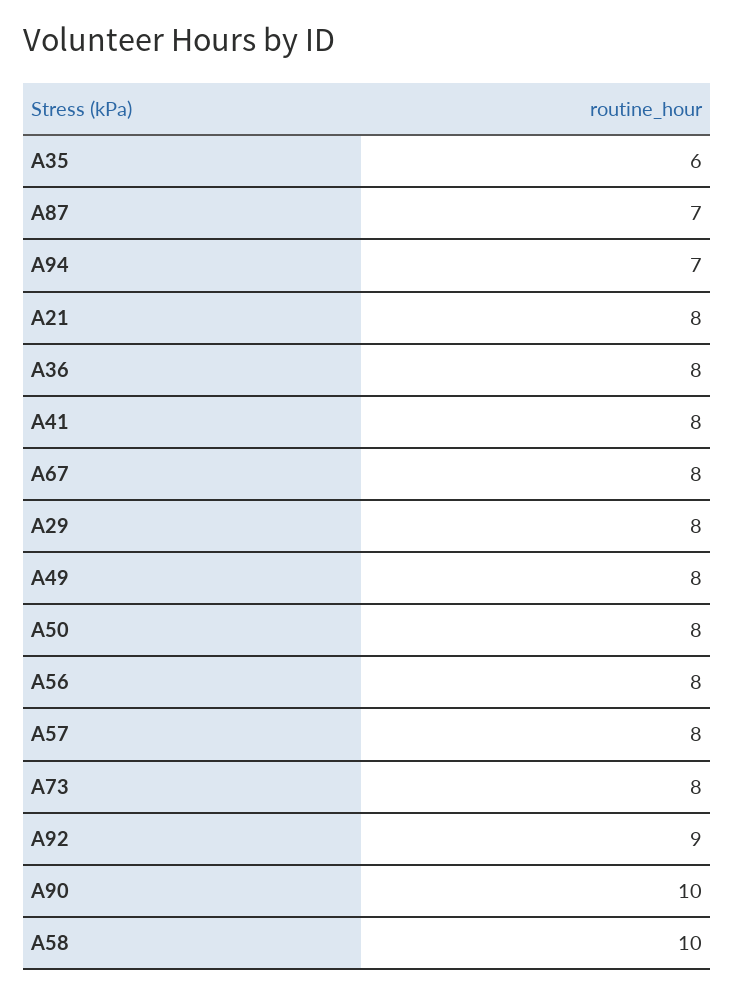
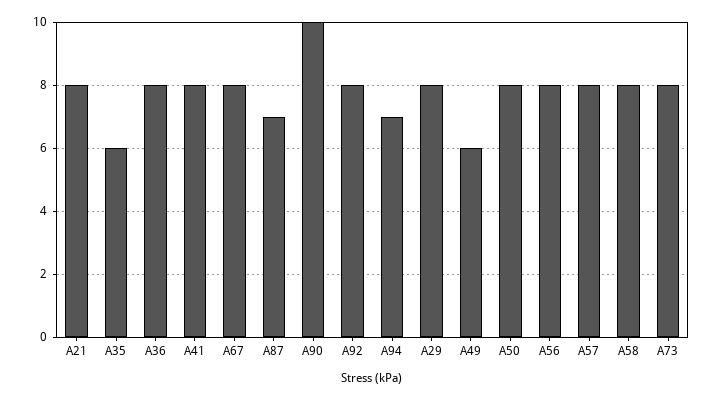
A49: 8 -> 6
A92: 9 -> 8
A58: 10 -> 8

